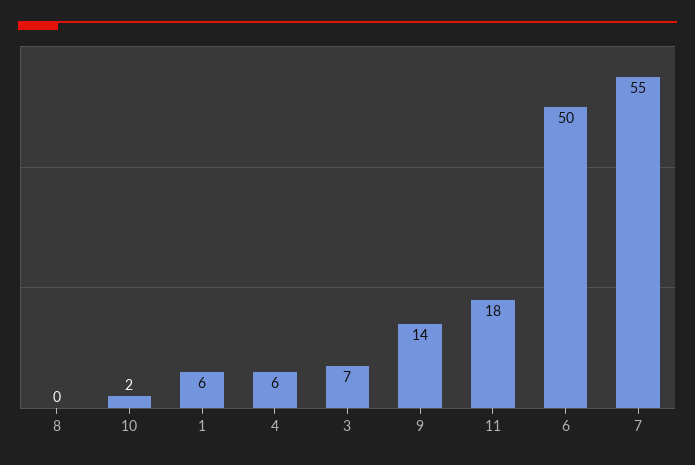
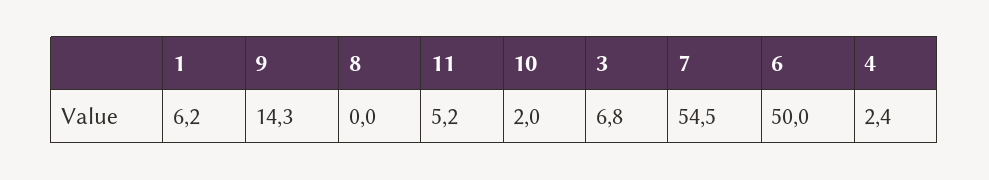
4: 6 -> 2.4
11: 18 -> 5.2

